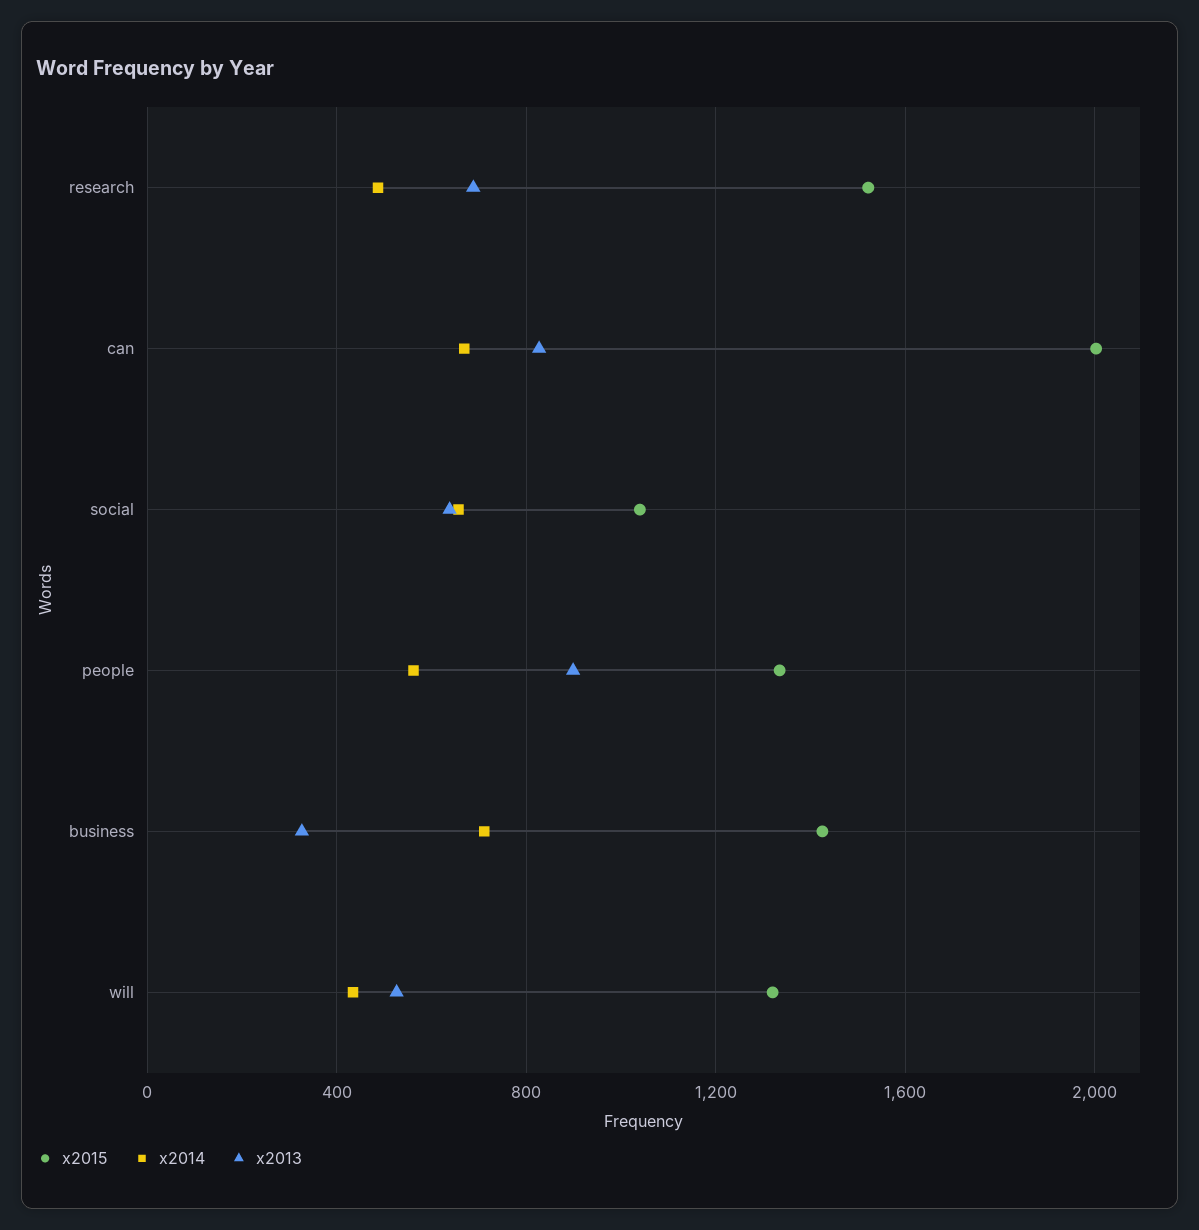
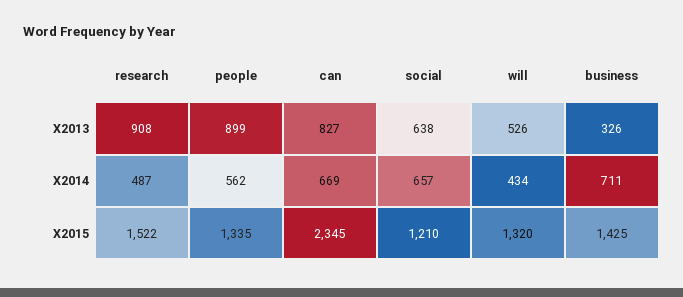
x2013, research: 700 -> 908
x2015, can: 2000 -> 2345
x2015, social: 1050 -> 1210

